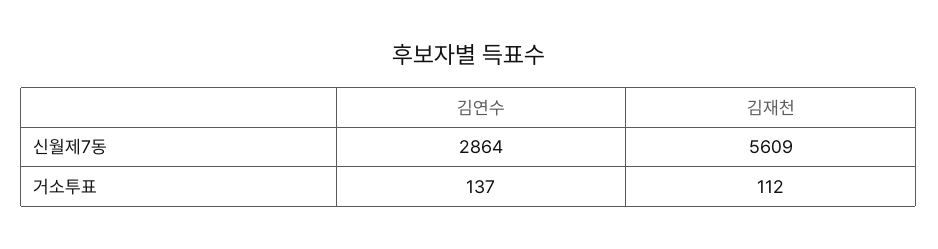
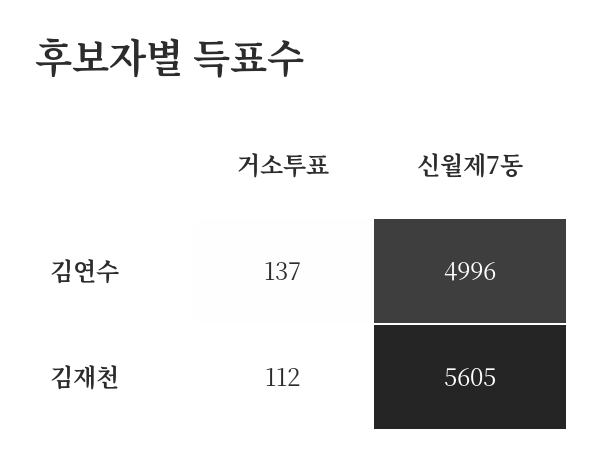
김연수, 신월제7동: 2864 -> 4996
김재천, 신월제7동: 5609 -> 5605

